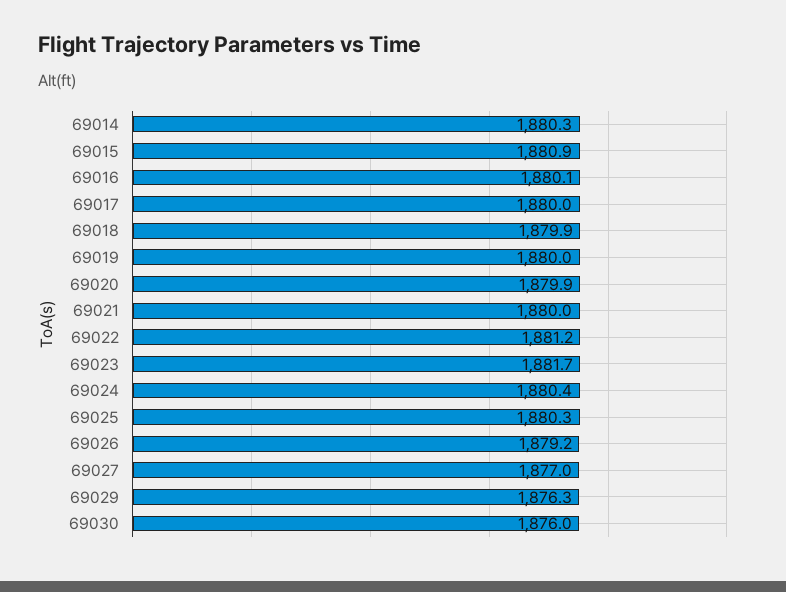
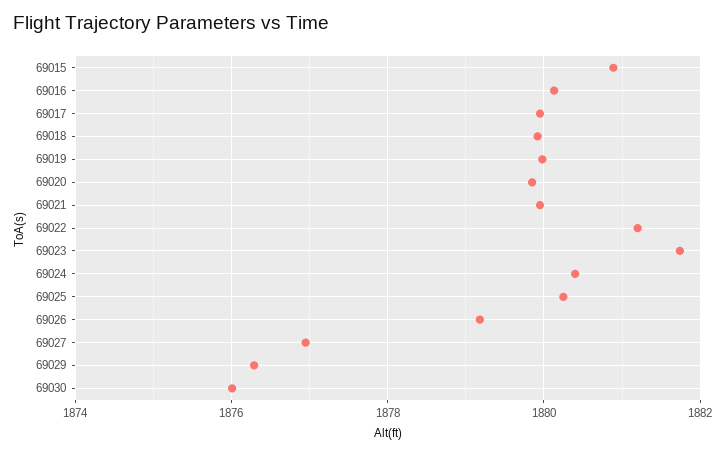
69014: 1880.3 -> none

